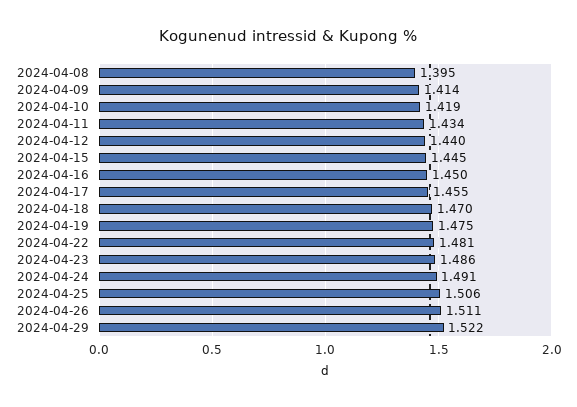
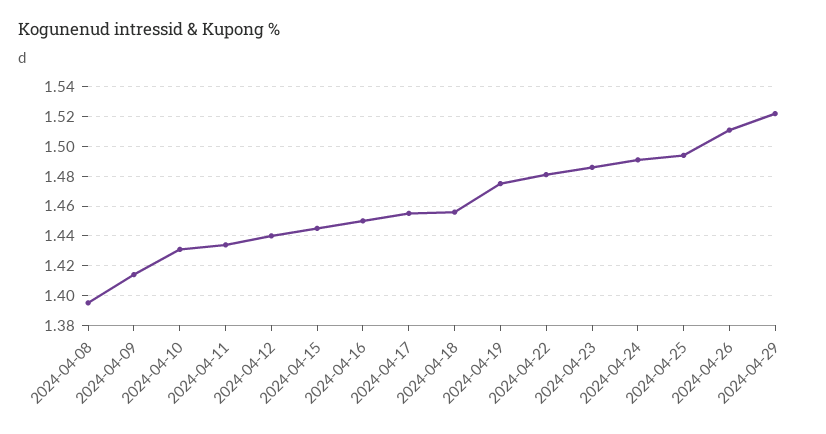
2024-04-10: 1.419 -> 1.43
2024-04-18: 1.47 -> 1.455
2024-04-25: 1.506 -> 1.495

